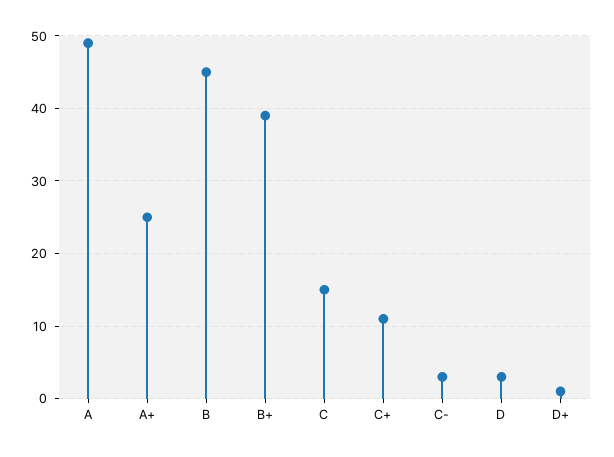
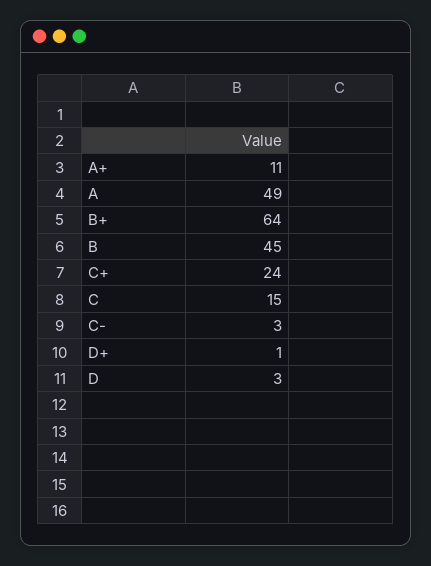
A+: 25 -> 11
B+: 39 -> 64
C+: 11 -> 24

